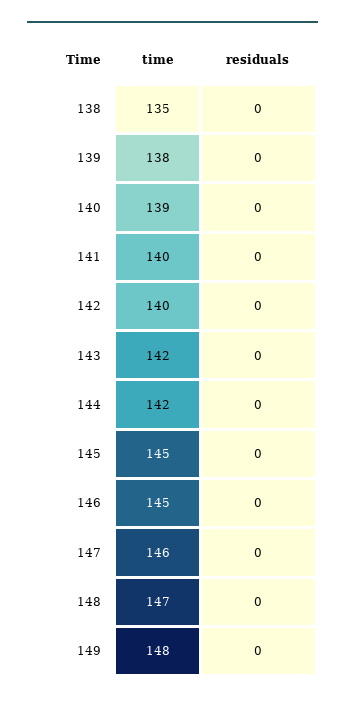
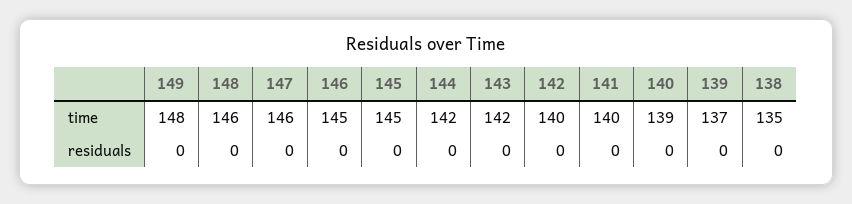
time, 139: 138 -> 137
time, 148: 147 -> 146

